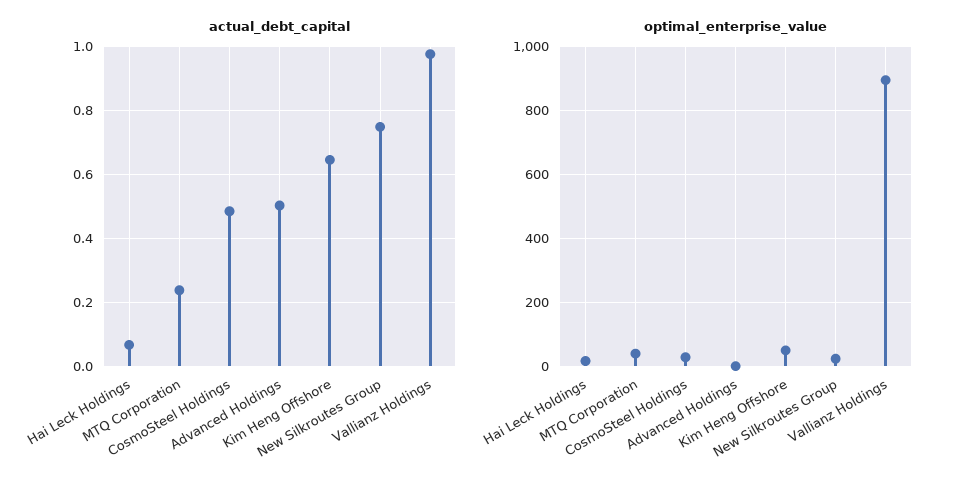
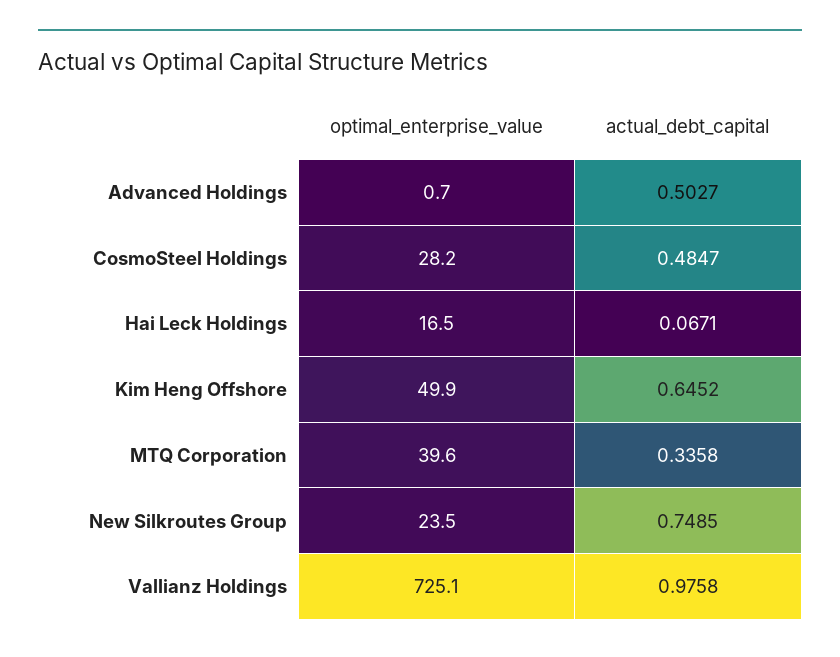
actual_debt_capital, MTQ Corporation: 0.24 -> 0.3358
optimal_enterprise_value, Vallianz Holdings: 900 -> 725.1

